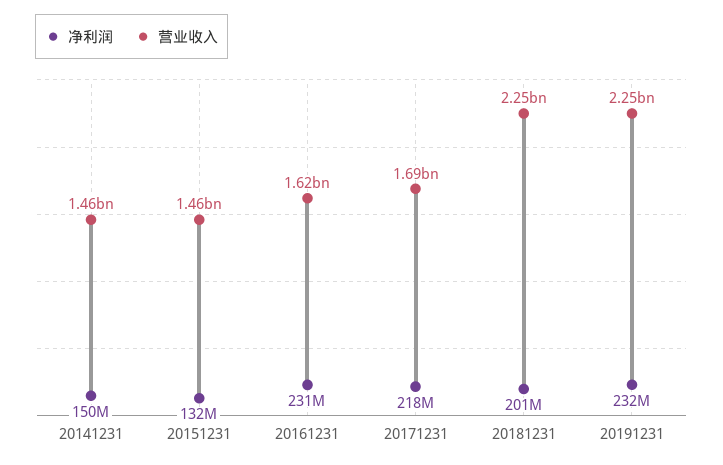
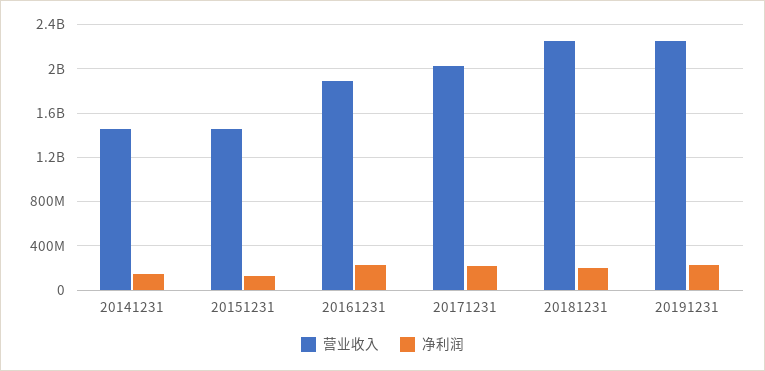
营业收入, 20161231: 1620000000 -> 1900000000
营业收入, 20171231: 1690000000 -> 2000000000

